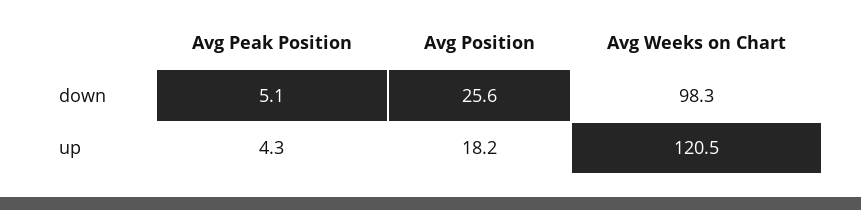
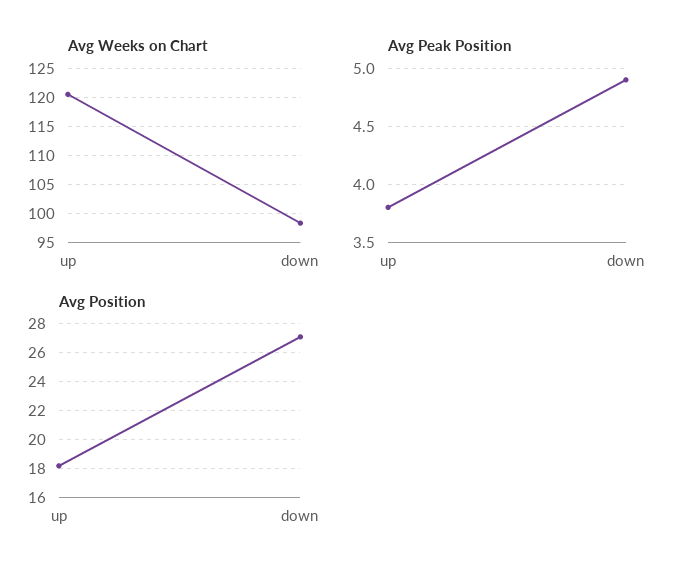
Avg Peak Position, down: 5.1 -> 4.9
Avg Position, down: 25.6 -> 27
Avg Peak Position, up: 4.3 -> 3.8

